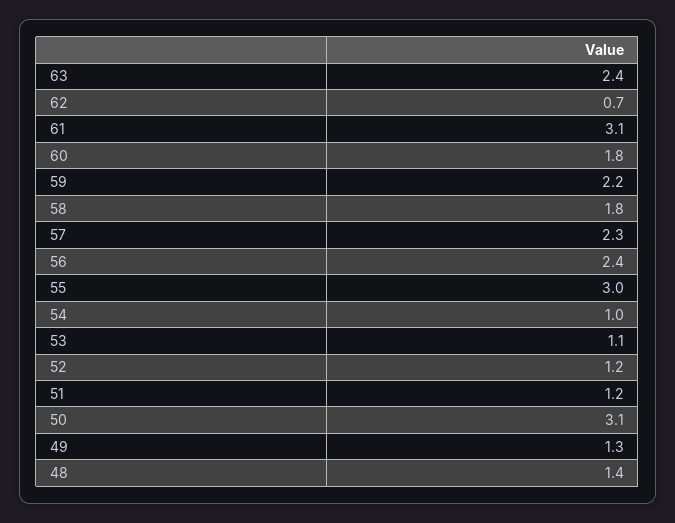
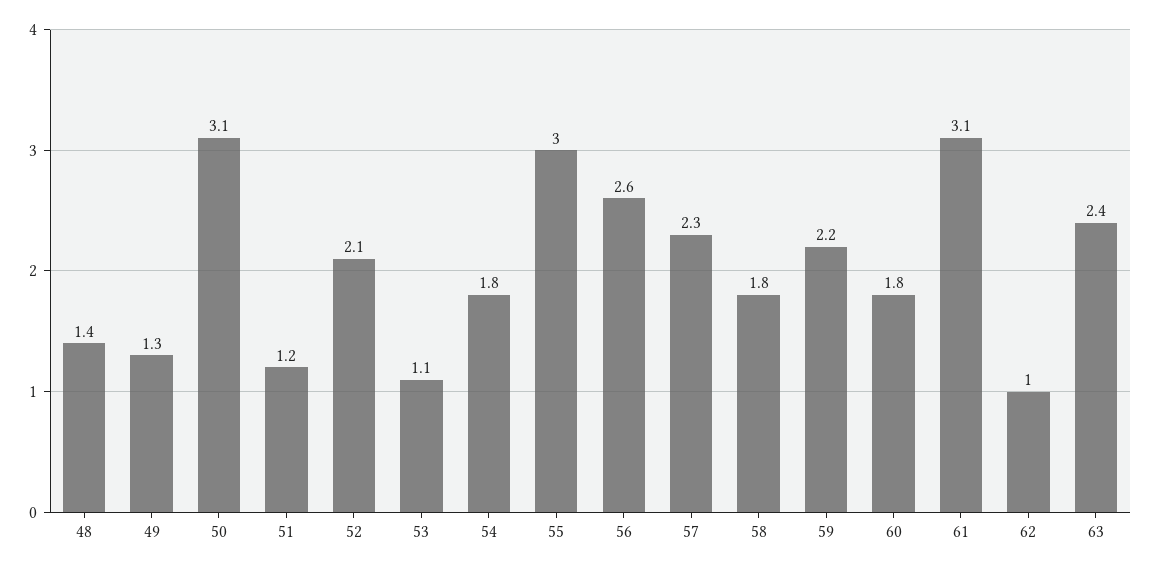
62: 0.7 -> 1
56: 2.4 -> 2.6
54: 1 -> 1.8
52: 1.2 -> 2.1

